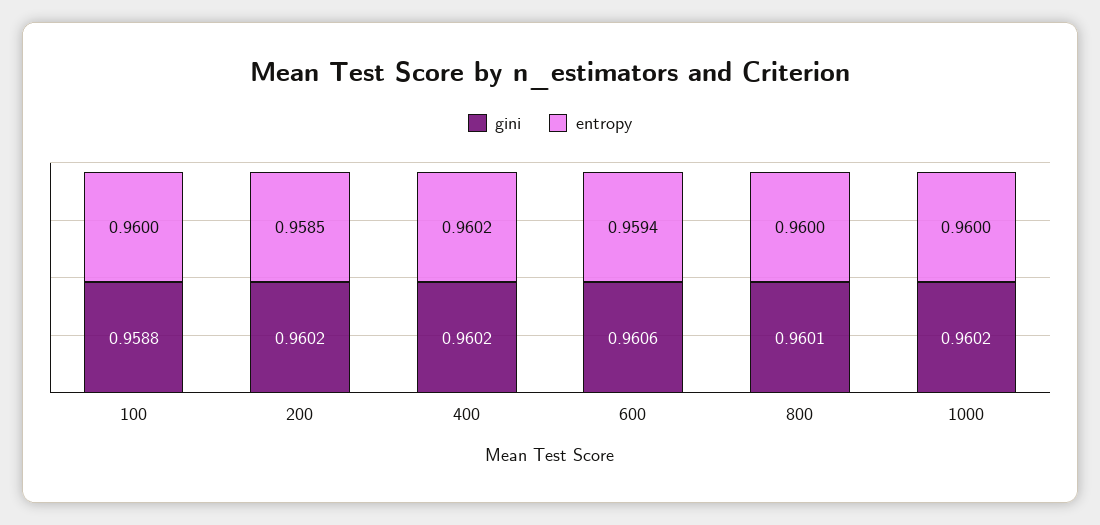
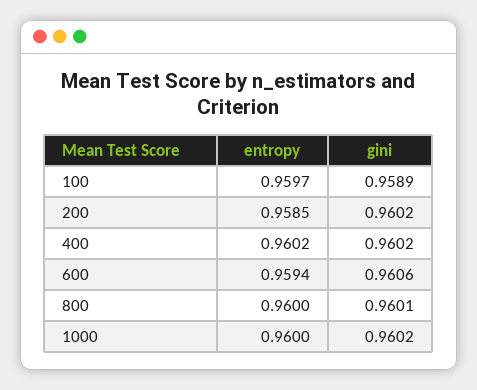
gini, 100: 0.9588 -> 0.9589
entropy, 100: 0.96 -> 0.9597

